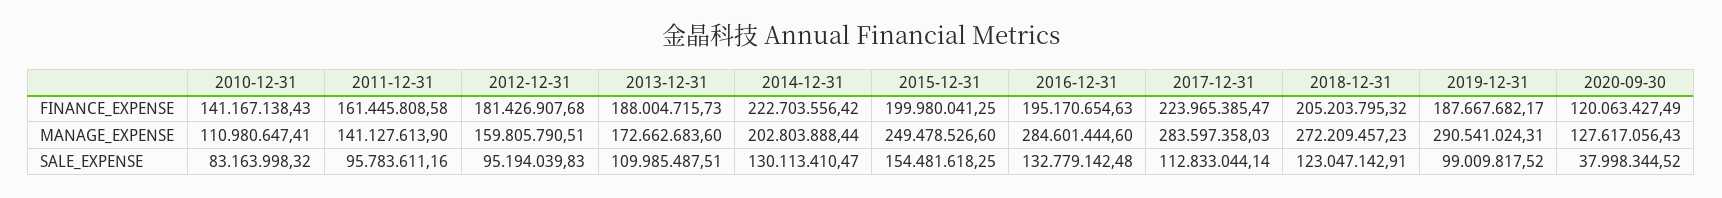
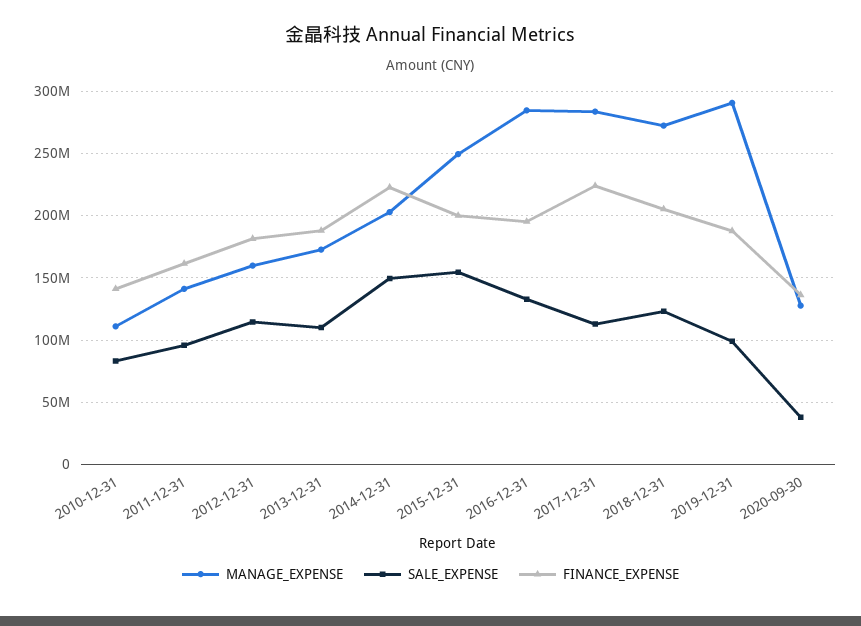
FINANCE_EXPENSE, 2020-09-30: 120063427.49 -> 135000000
SALE_EXPENSE, 2012-12-31: 95194039.83 -> 115000000
SALE_EXPENSE, 2014-12-31: 130113410.47 -> 150000000

